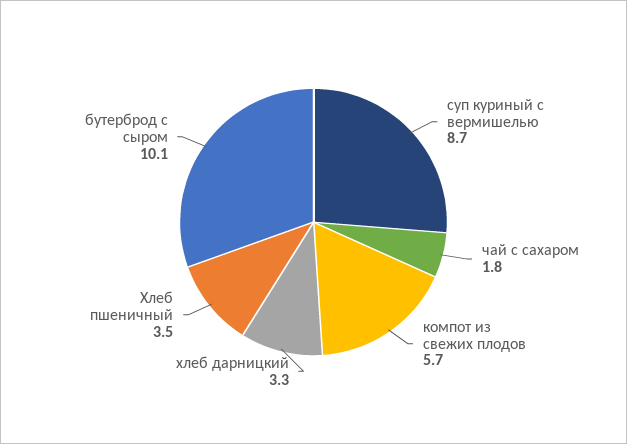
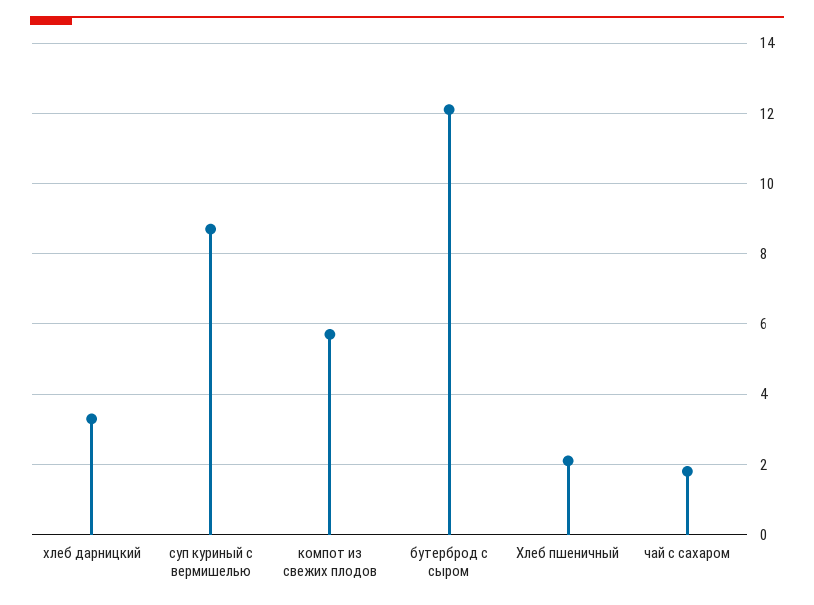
Хлеб пшеничный: 3.5 -> 2
бутерброд с сыром: 10.1 -> 12

